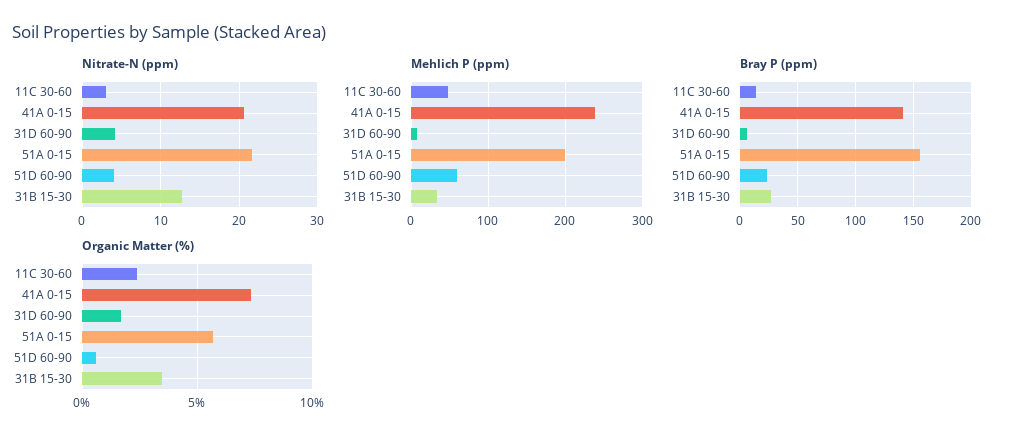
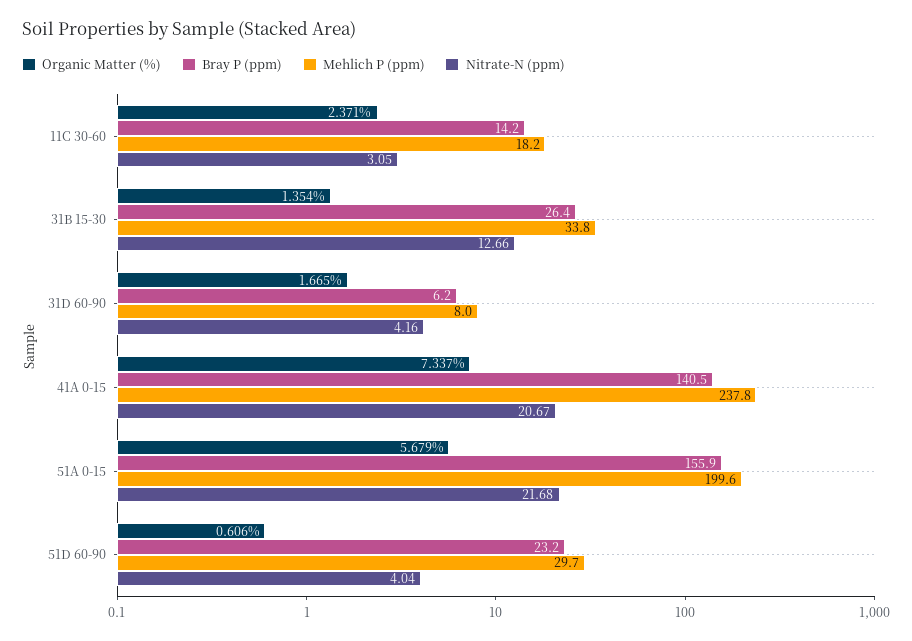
Mehlich P (ppm), 11C 30-60: 50 -> 18.2
Mehlich P (ppm), 51D 60-90: 60 -> 29.7
Organic Matter (%), 31B 15-30: 3.5 -> 1.354

